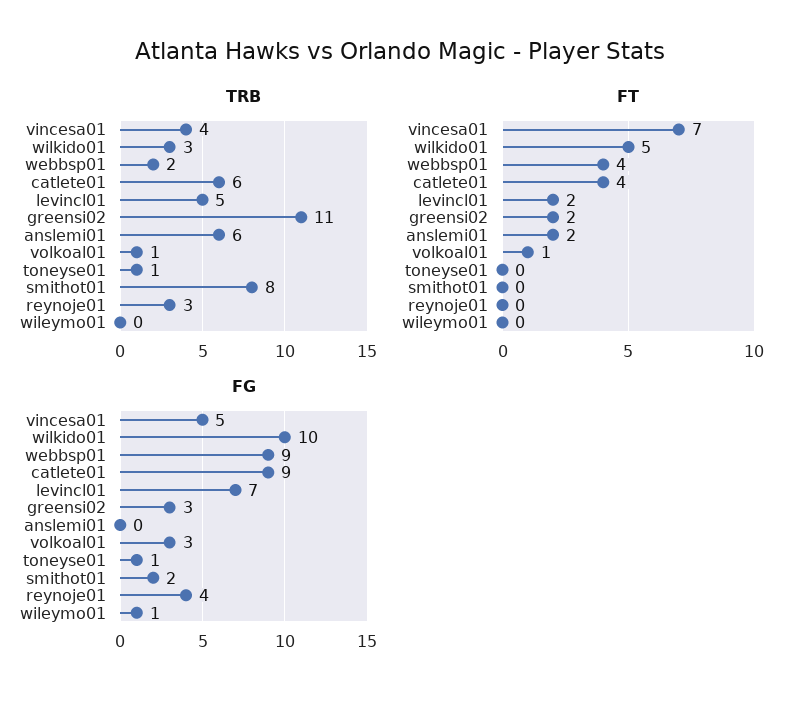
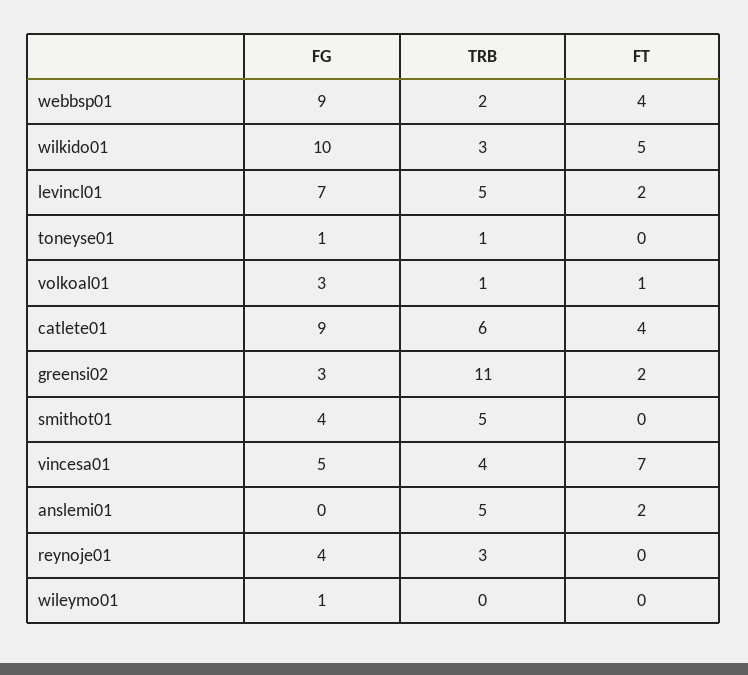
TRB, anslemi01: 6 -> 5
TRB, smithot01: 8 -> 5
FG, smithot01: 2 -> 4

